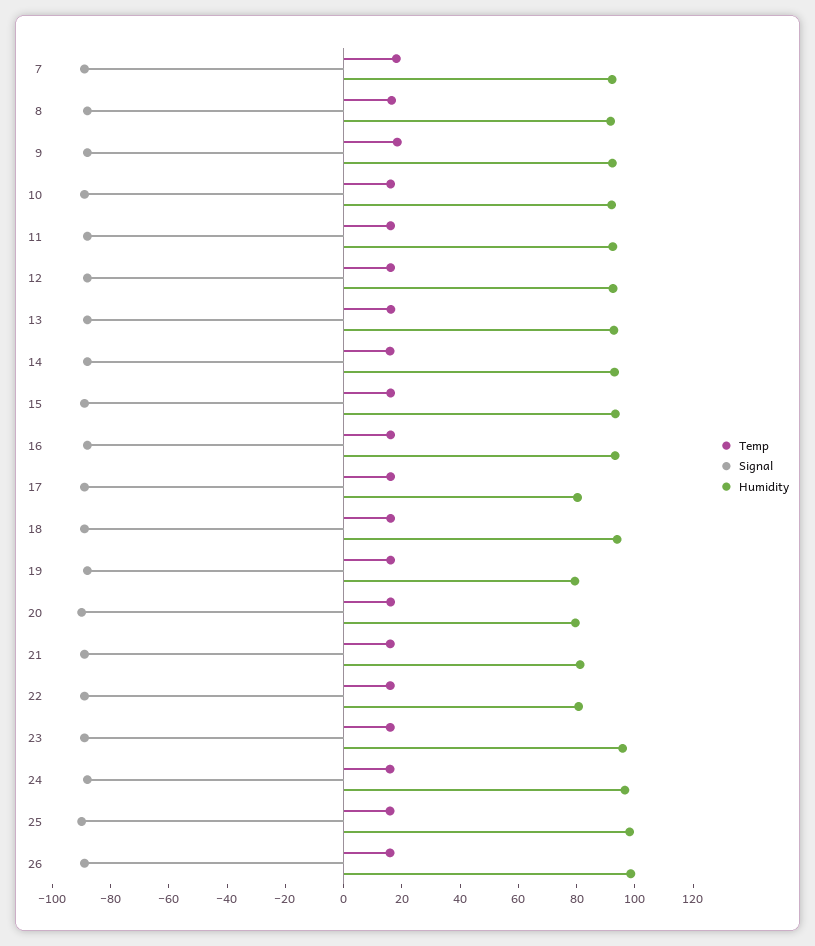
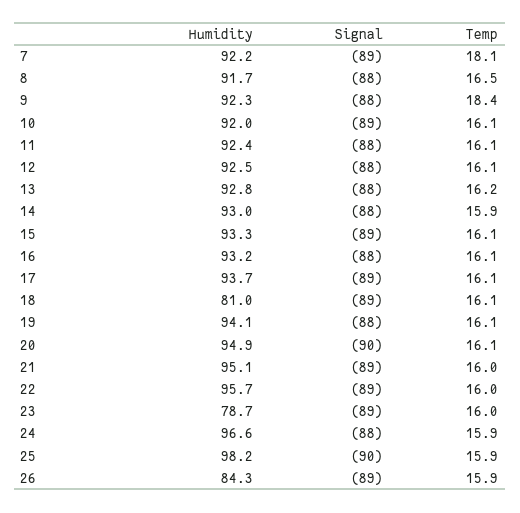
Humidity, 17: 80 -> 93.7
Humidity, 18: 95 -> 81
Humidity, 19: 80 -> 94.1
Humidity, 20: 80 -> 94.9
Humidity, 21: 80 -> 95.1
Humidity, 22: 80 -> 95.7
Humidity, 23: 95 -> 78.7
Humidity, 26: 100 -> 84.3

